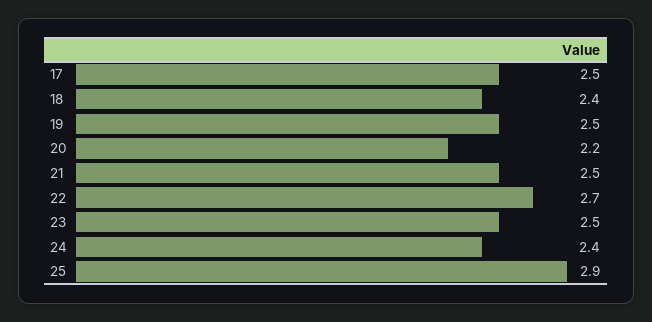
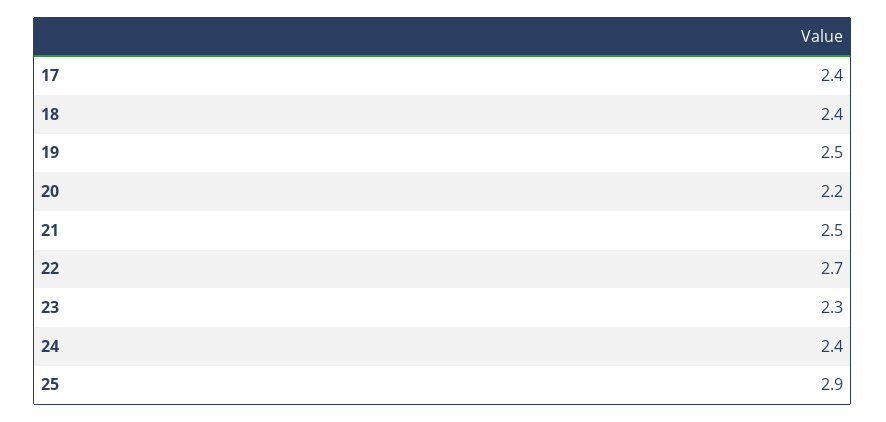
17: 2.5 -> 2.4
23: 2.5 -> 2.3

